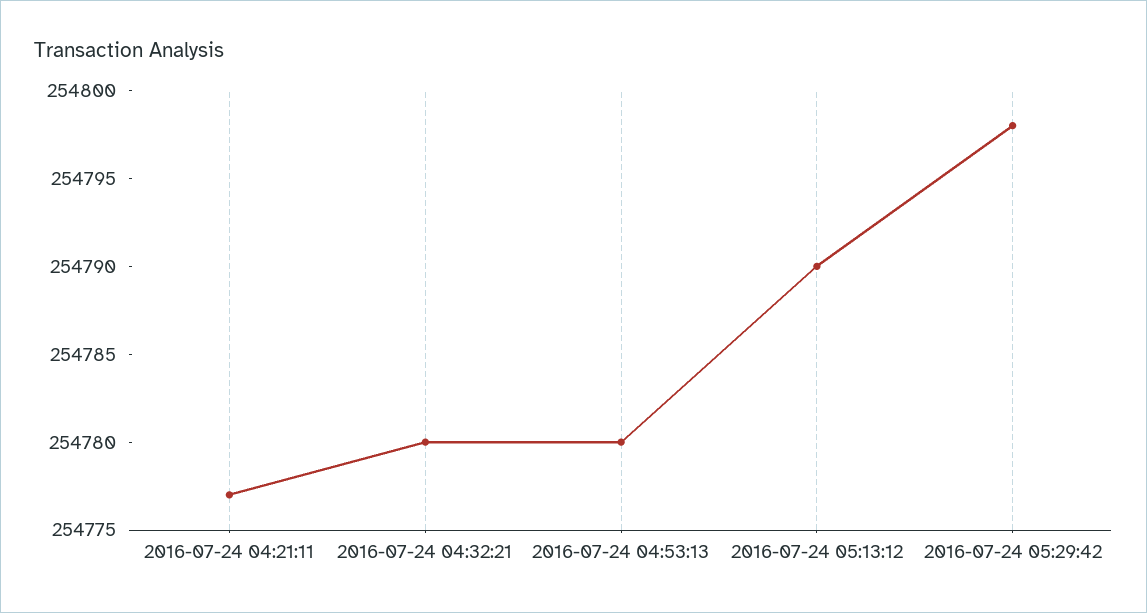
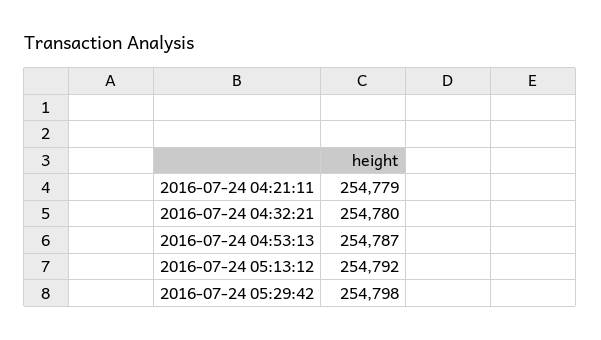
2016-07-24 04:21:11: 254777 -> 254779
2016-07-24 04:53:13: 254780 -> 254787
2016-07-24 05:13:12: 254790 -> 254792

